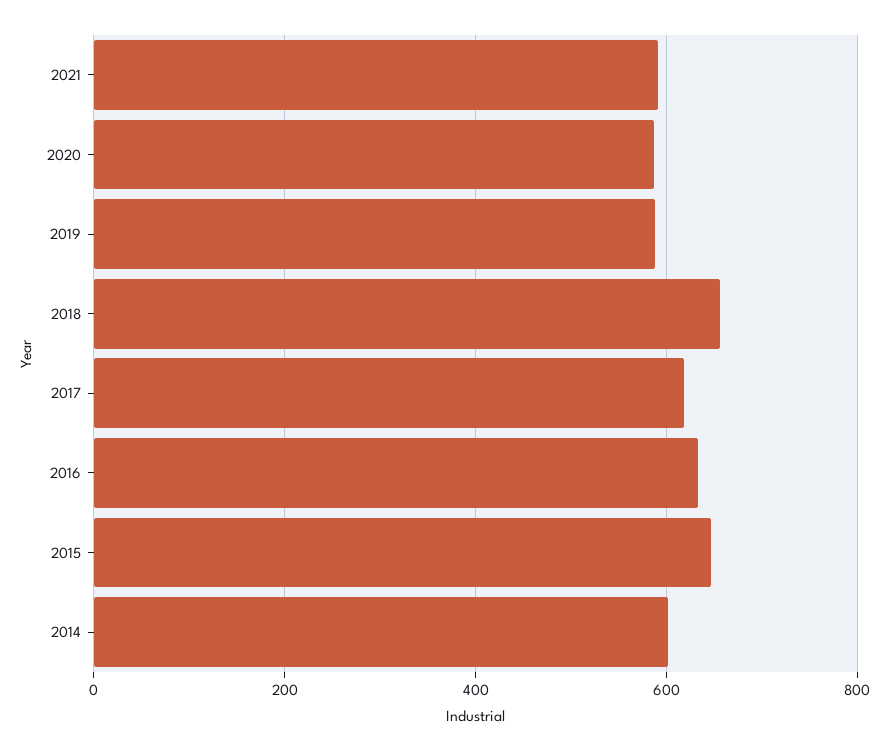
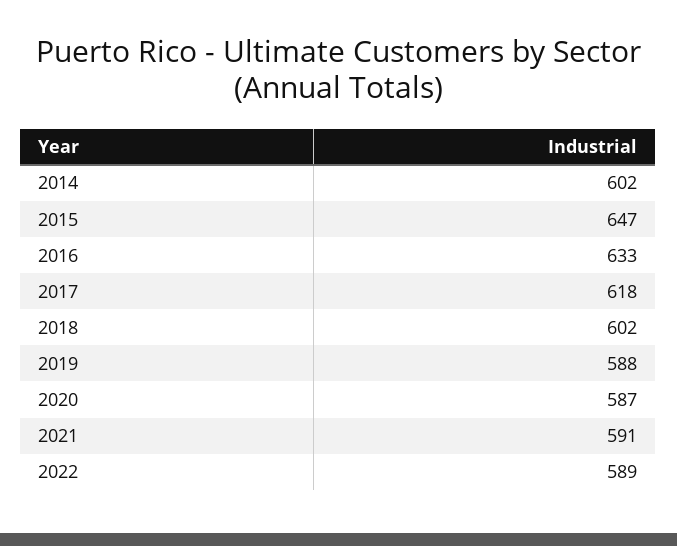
2018: 660 -> 602
2022: none -> 589

